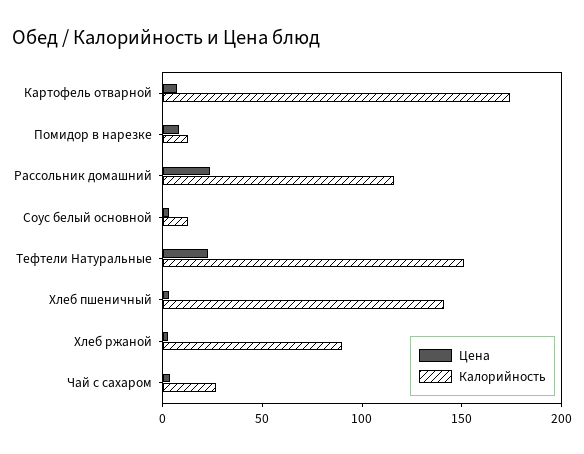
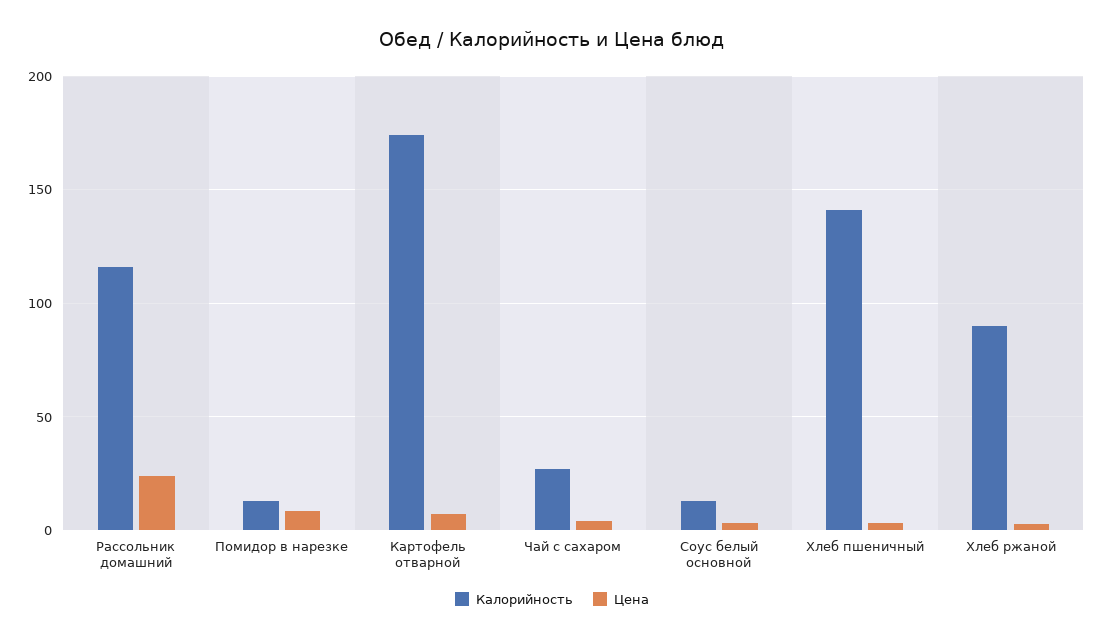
Цена, Тефтели Натуральные: 20 -> none
Калорийность, Тефтели Натуральные: 150 -> none

